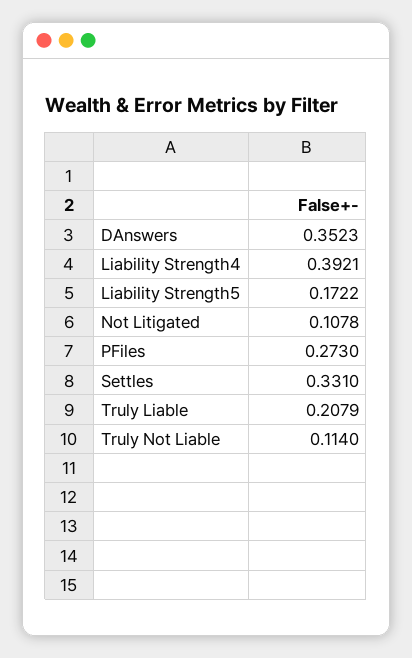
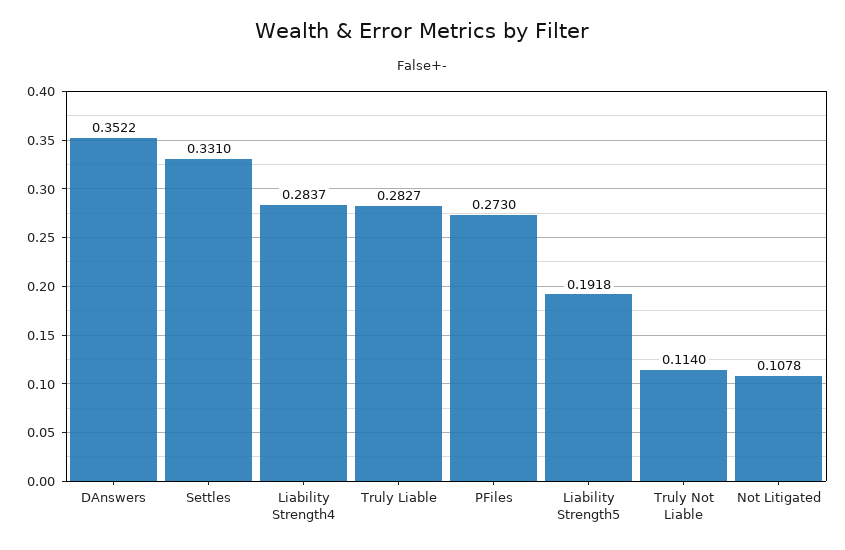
DAnswers: 0.3523 -> 0.3522
Liability Strength4: 0.3921 -> 0.2837
Liability Strength5: 0.1722 -> 0.1918
Truly Liable: 0.2079 -> 0.2827

